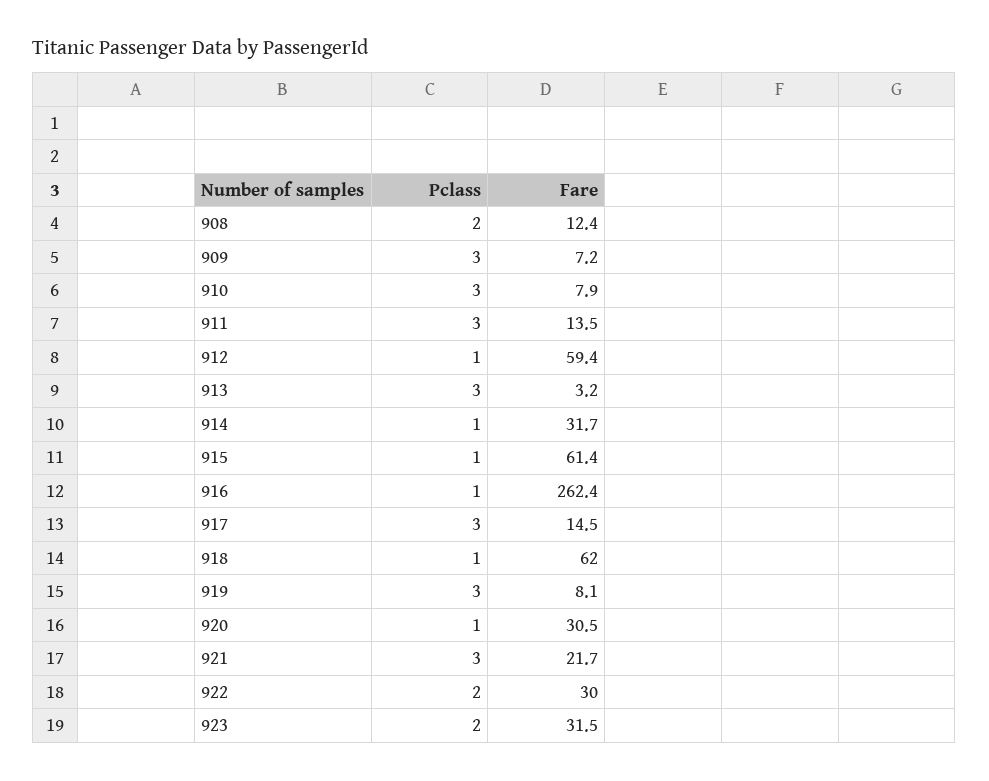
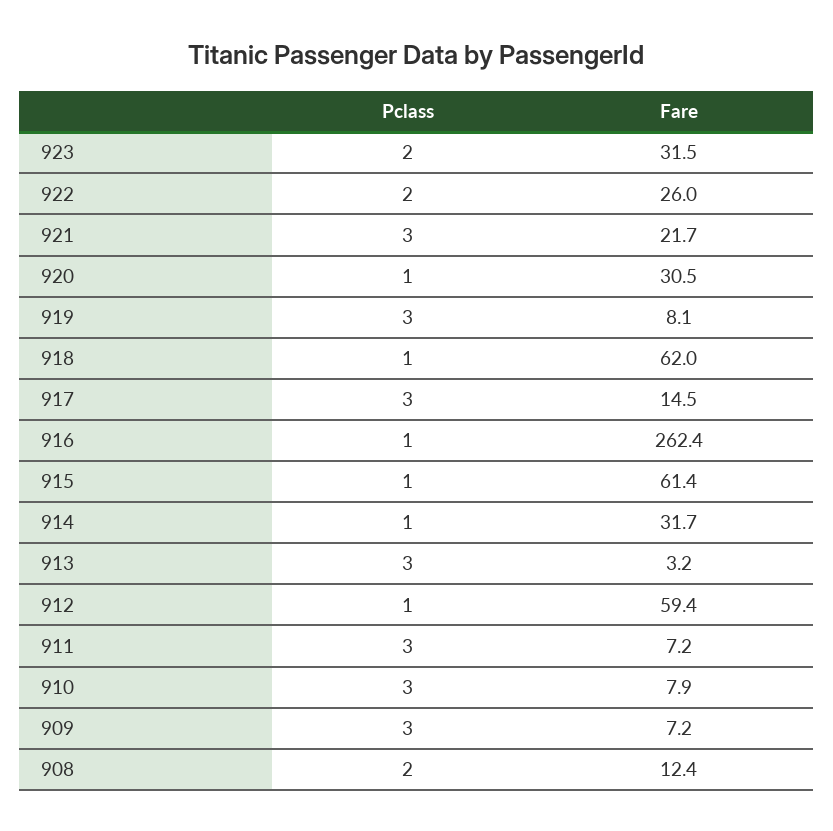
Fare, 911: 13.5 -> 7.2
Fare, 922: 30 -> 26

